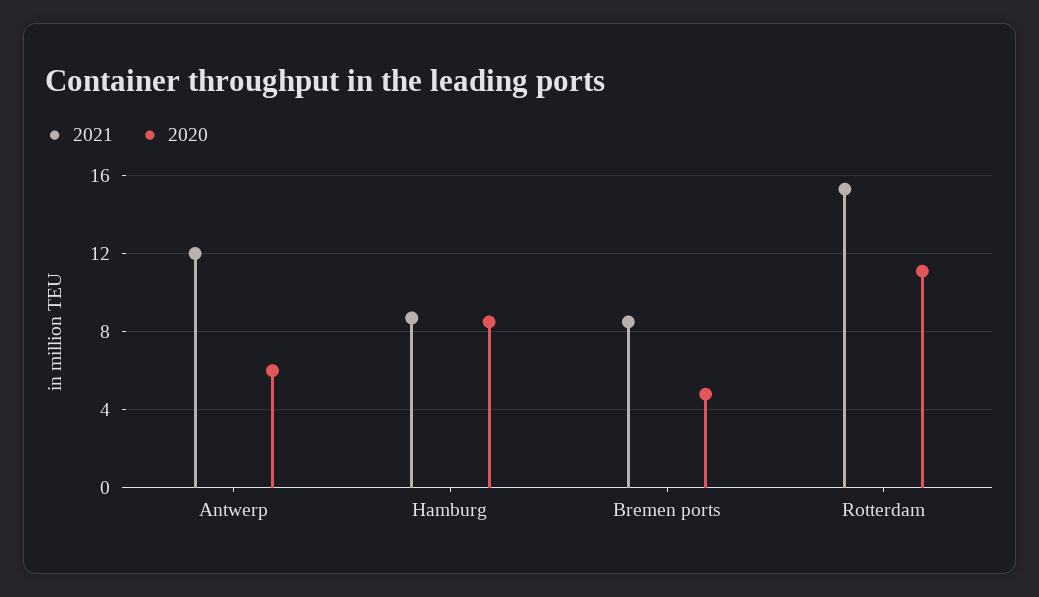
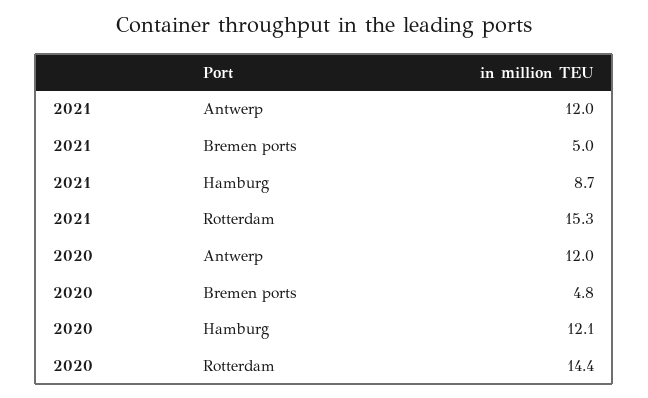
2020, Antwerp: 6 -> 12
2020, Hamburg: 8.5 -> 12.1
2021, Bremen ports: 8.5 -> 5
2020, Rotterdam: 11 -> 14.4

